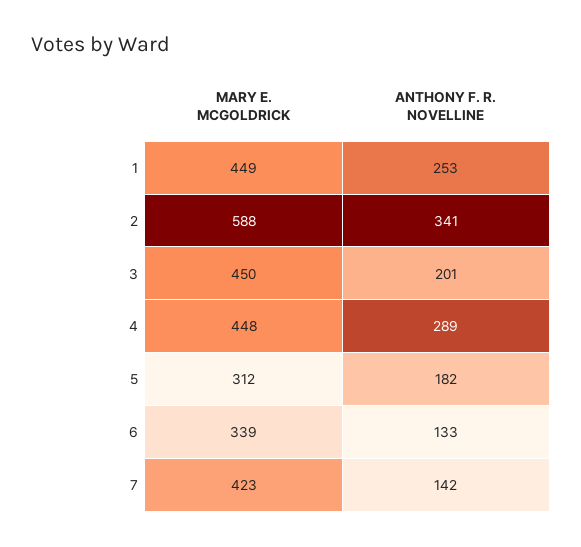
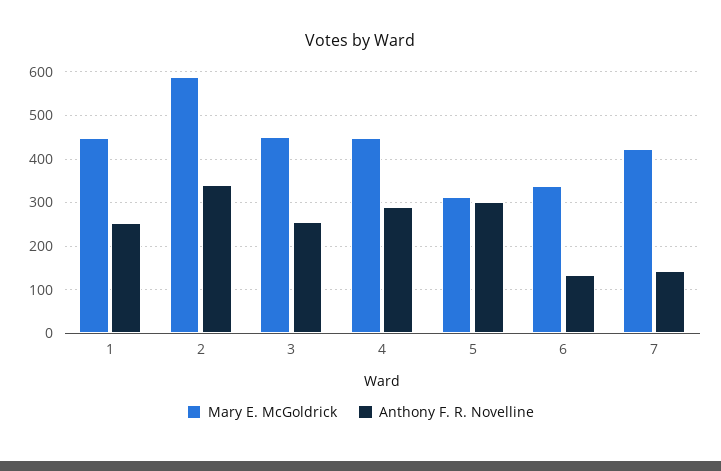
ANTHONY F. R. NOVELLINE, 3: 201 -> 260
ANTHONY F. R. NOVELLINE, 5: 182 -> 300

